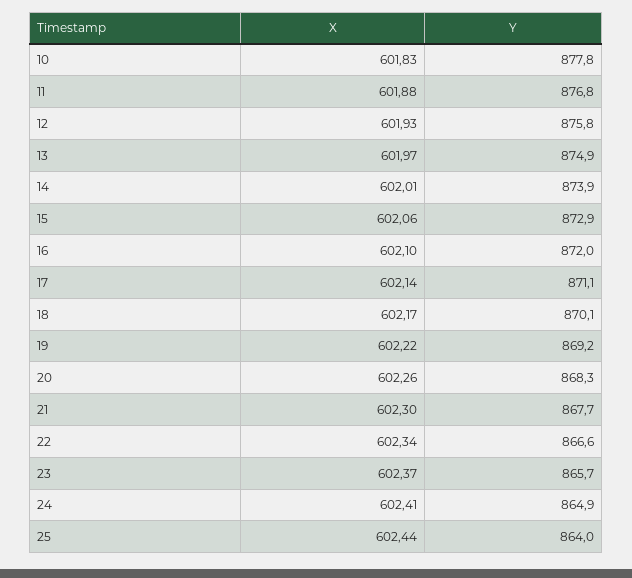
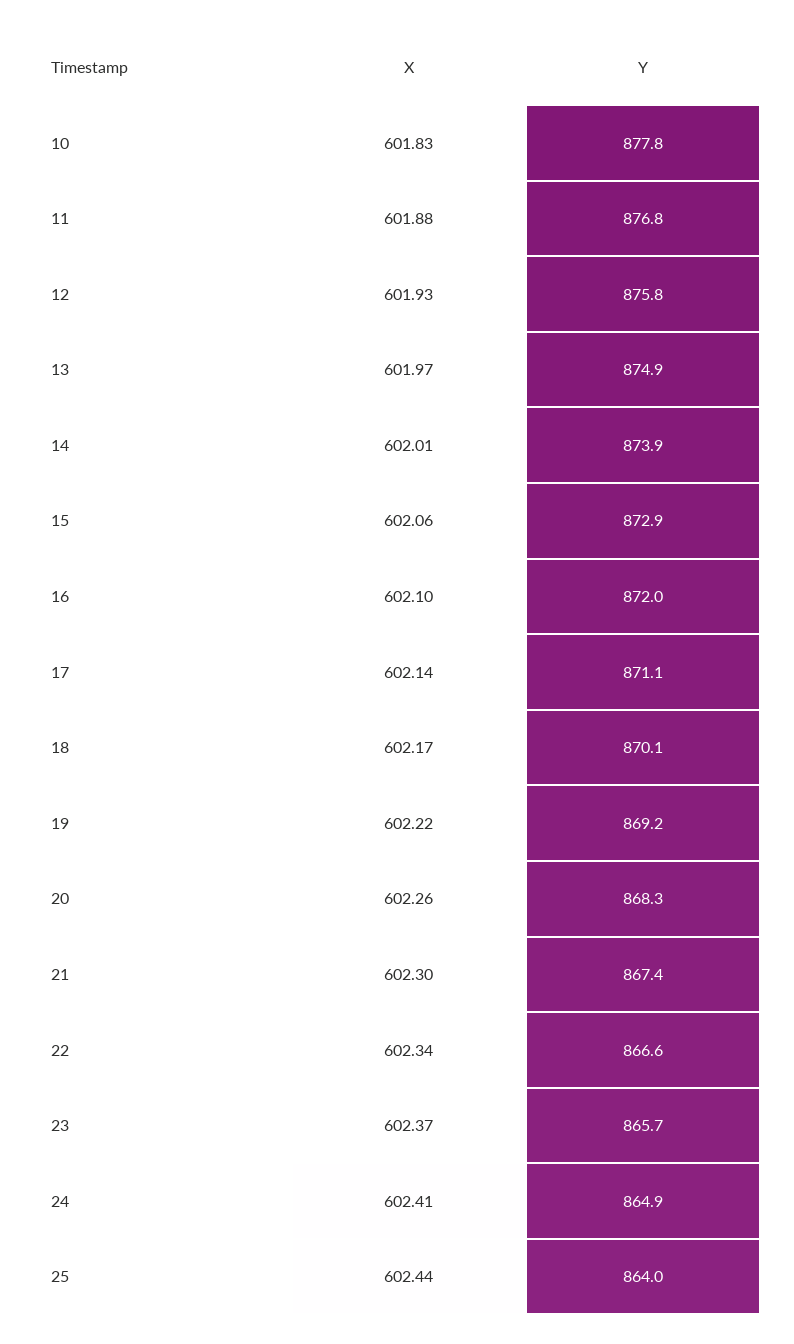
Y, 21: 867.7 -> 867.4

